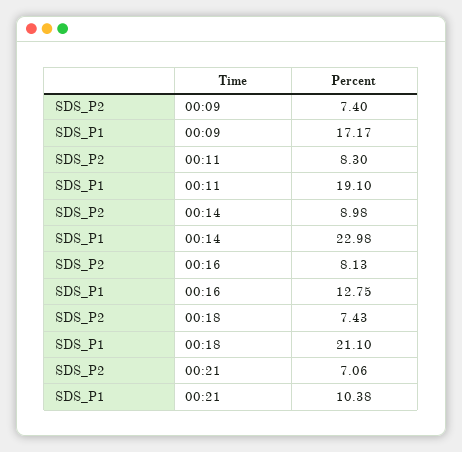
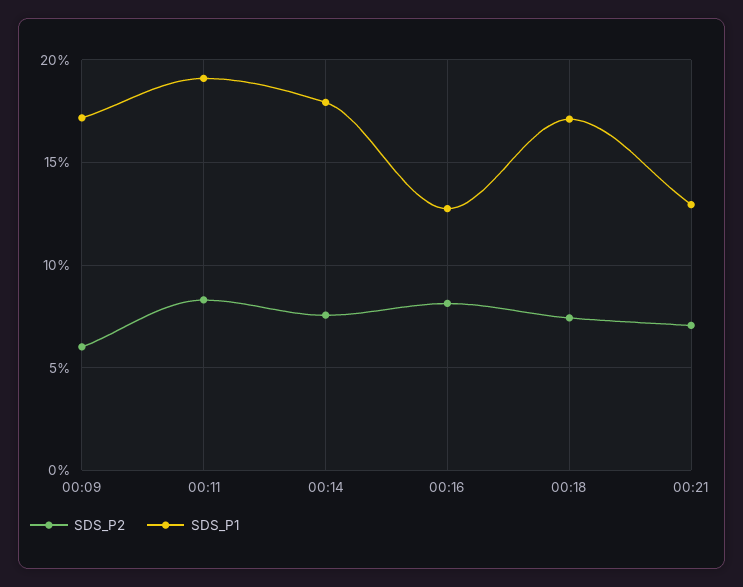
SDS_P2, 00:09: 7.4 -> 6
SDS_P2, 00:14: 8.98 -> 7.5
SDS_P1, 00:14: 22.98 -> 18
SDS_P1, 00:18: 21.1 -> 17
SDS_P1, 00:21: 10.38 -> 13

